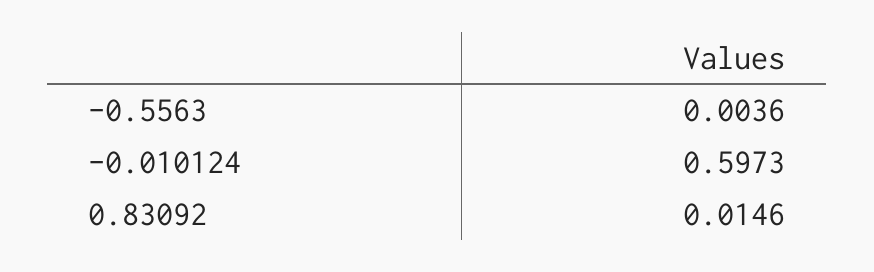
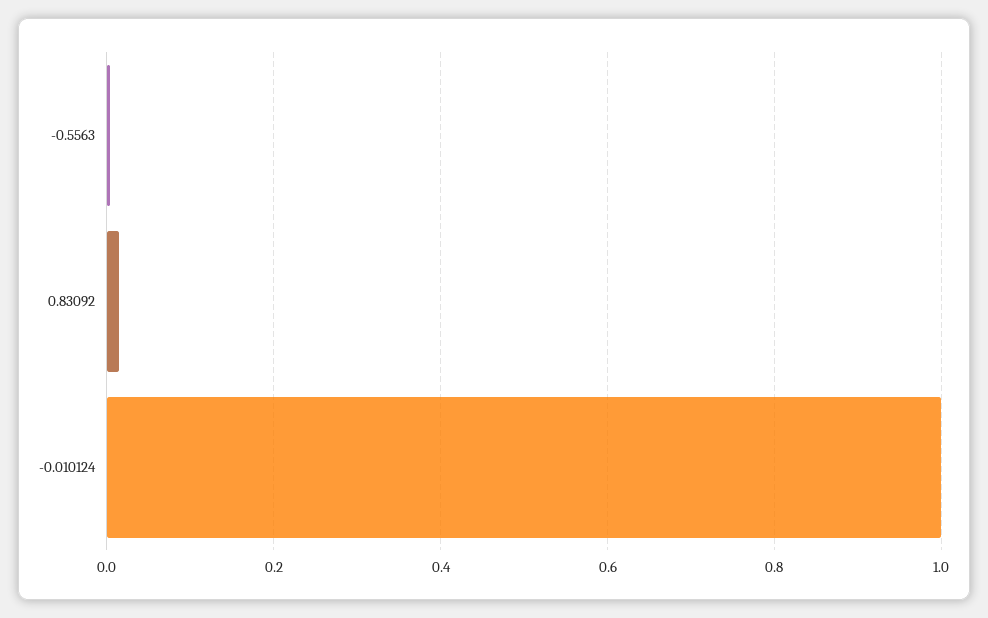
-0.010124: 0.5973 -> 1

